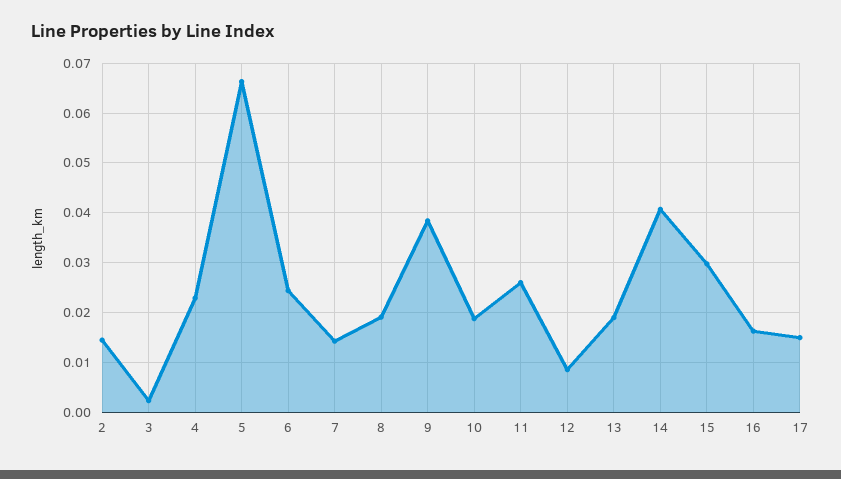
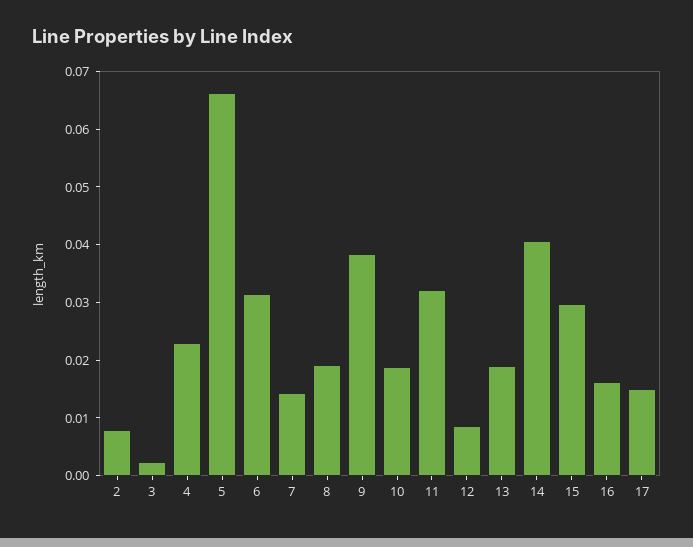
2: 0.014 -> 0.008
6: 0.024 -> 0.032
11: 0.026 -> 0.032

